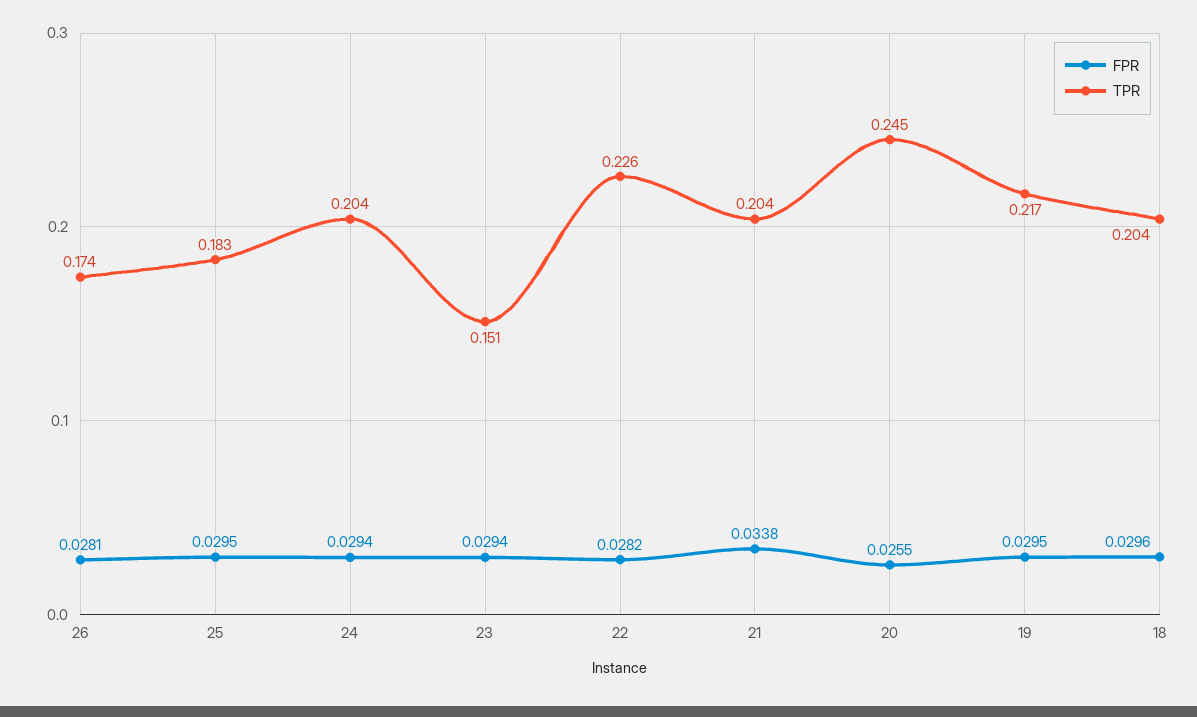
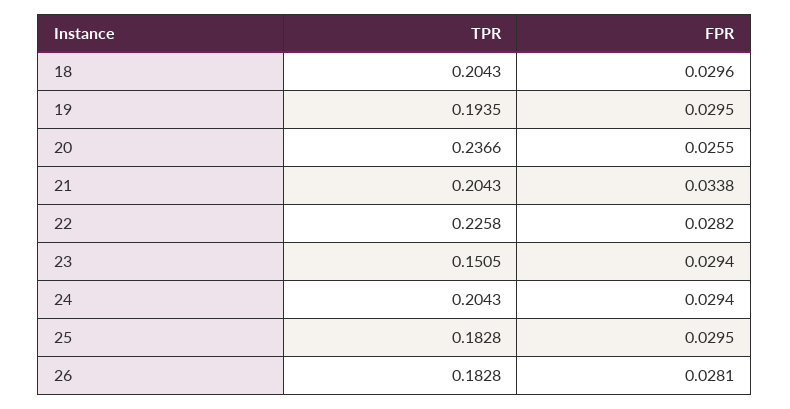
TPR, 26: 0.174 -> 0.1828
TPR, 20: 0.245 -> 0.2366
TPR, 19: 0.217 -> 0.1935

